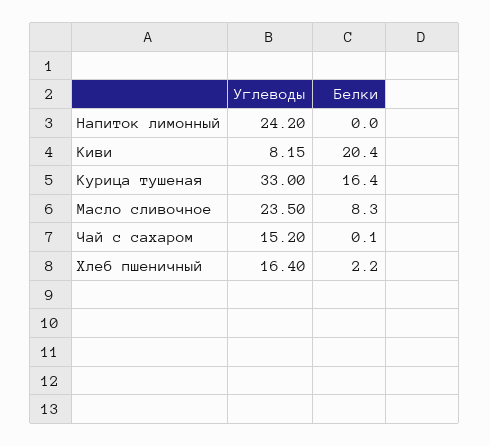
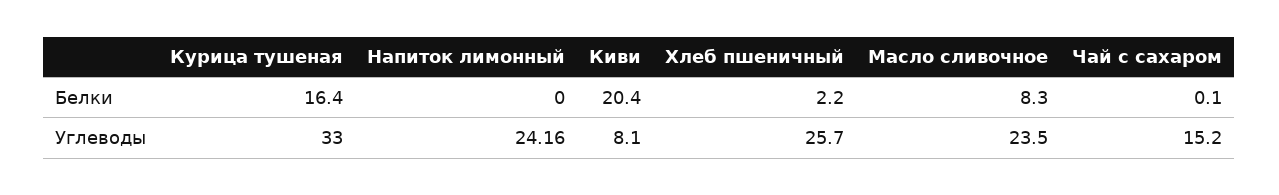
Углеводы, Напиток лимонный: 24.2 -> 24.16
Углеводы, Киви: 8.15 -> 8.1
Углеводы, Хлеб пшеничный: 16.4 -> 25.7

